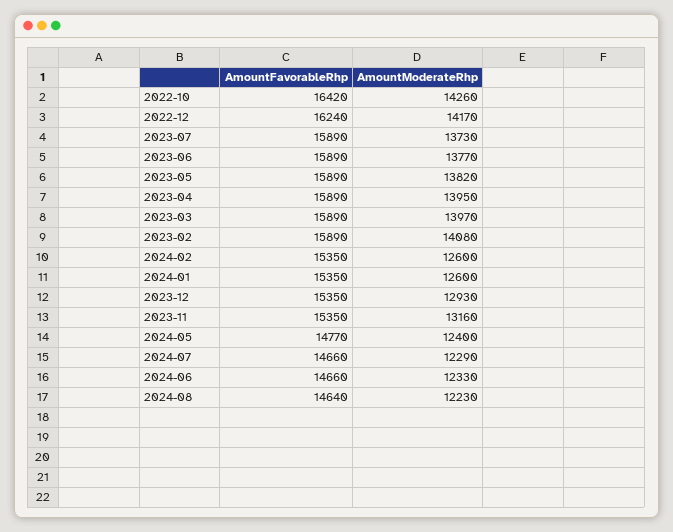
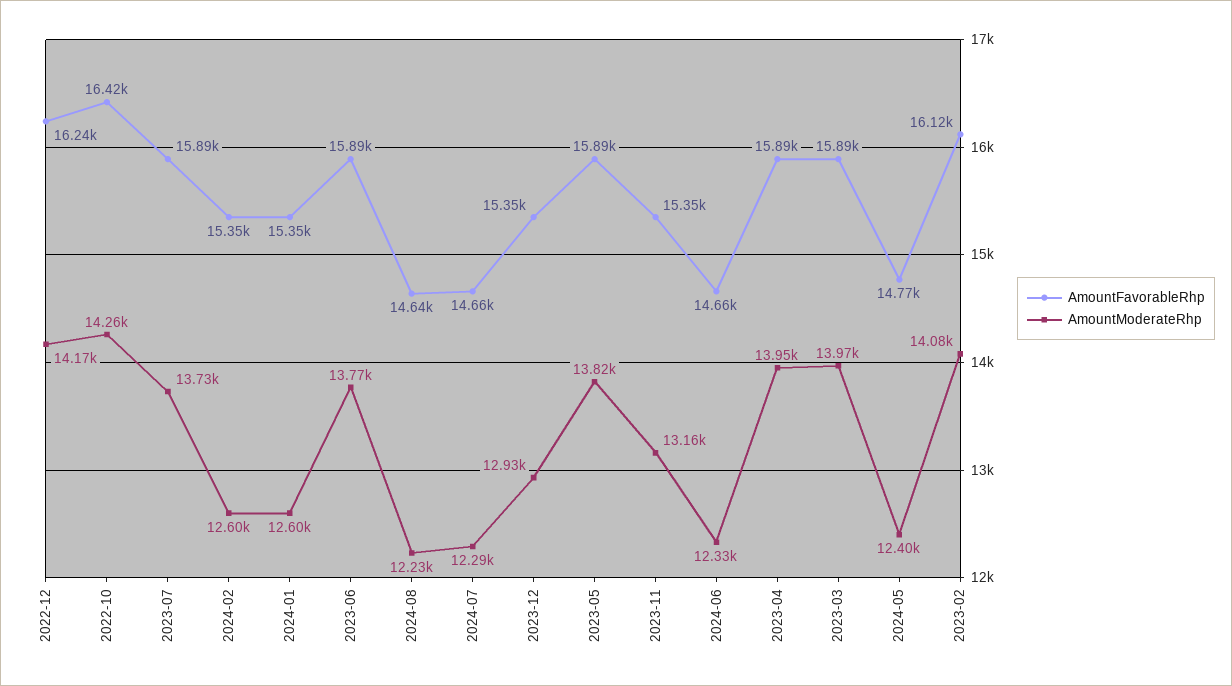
AmountFavorableRhp, 2023-02: 15890 -> 16120

